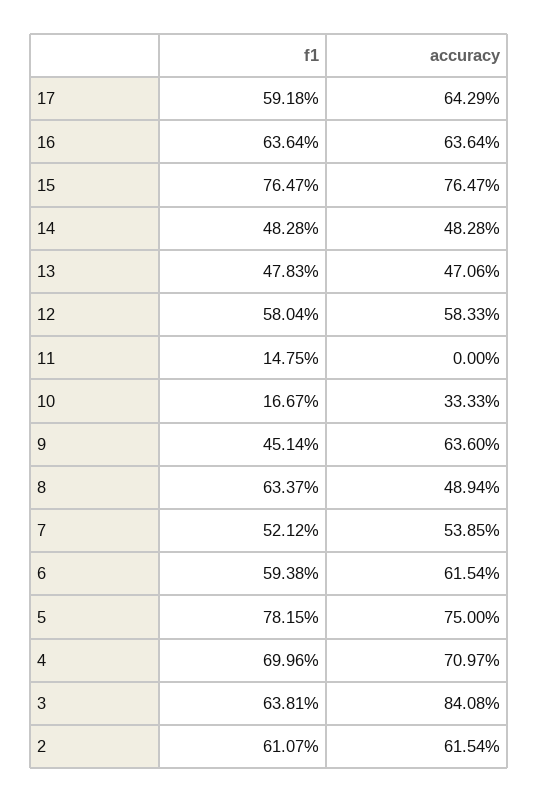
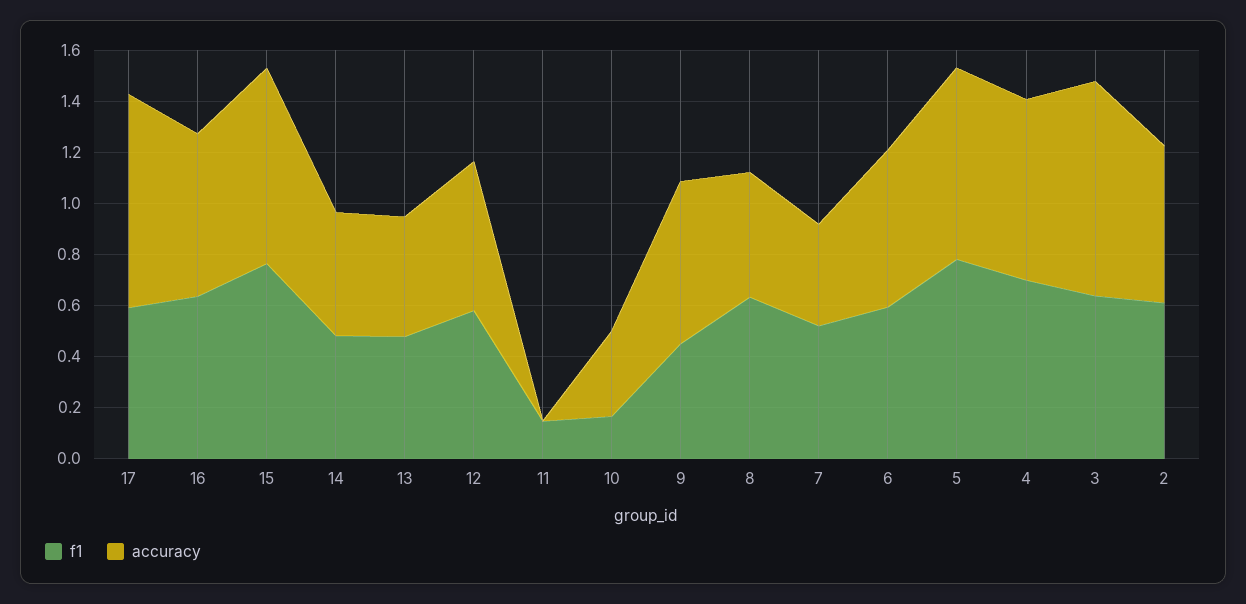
accuracy, 17: 0.6429 -> 0.85
accuracy, 7: 0.5385 -> 0.4

